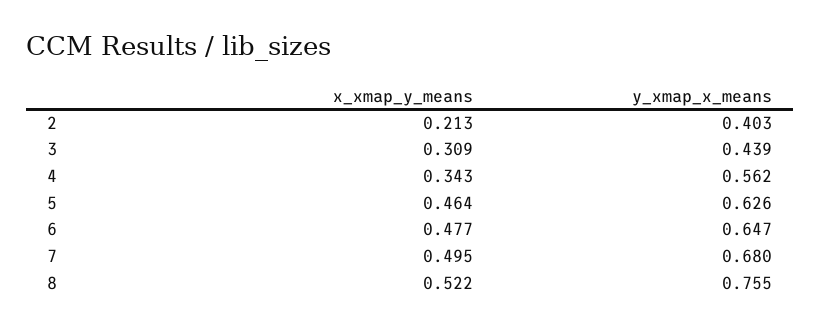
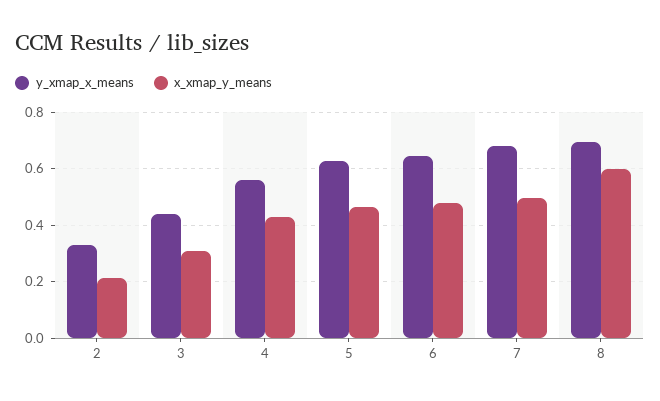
y_xmap_x_means, 2: 0.403 -> 0.325
x_xmap_y_means, 4: 0.343 -> 0.425
x_xmap_y_means, 8: 0.522 -> 0.6
y_xmap_x_means, 8: 0.755 -> 0.7

